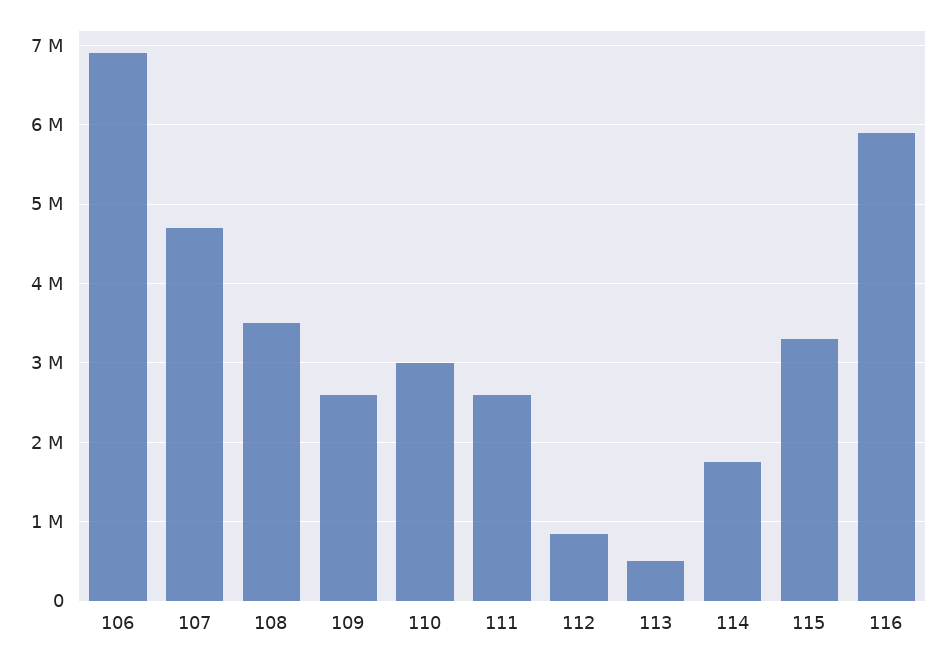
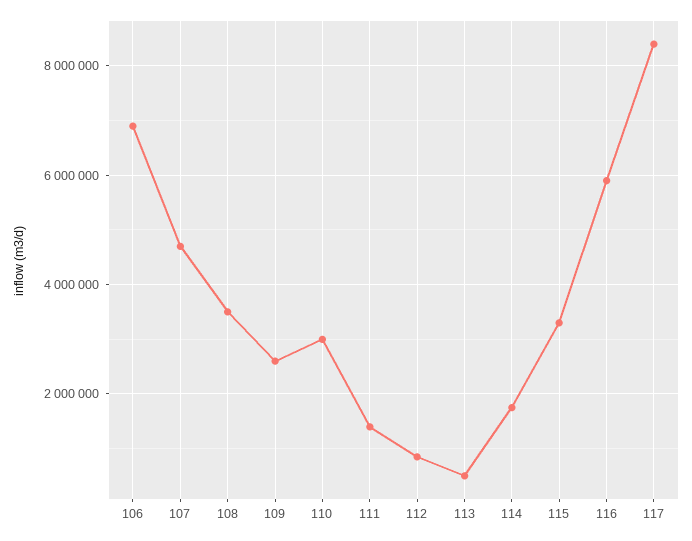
111: 2600000 -> 1400000
117: none -> 8400000

